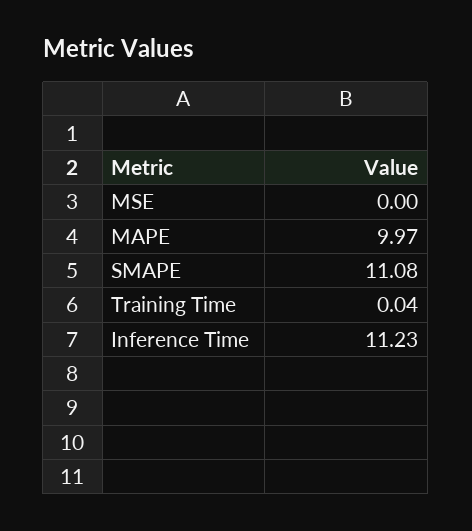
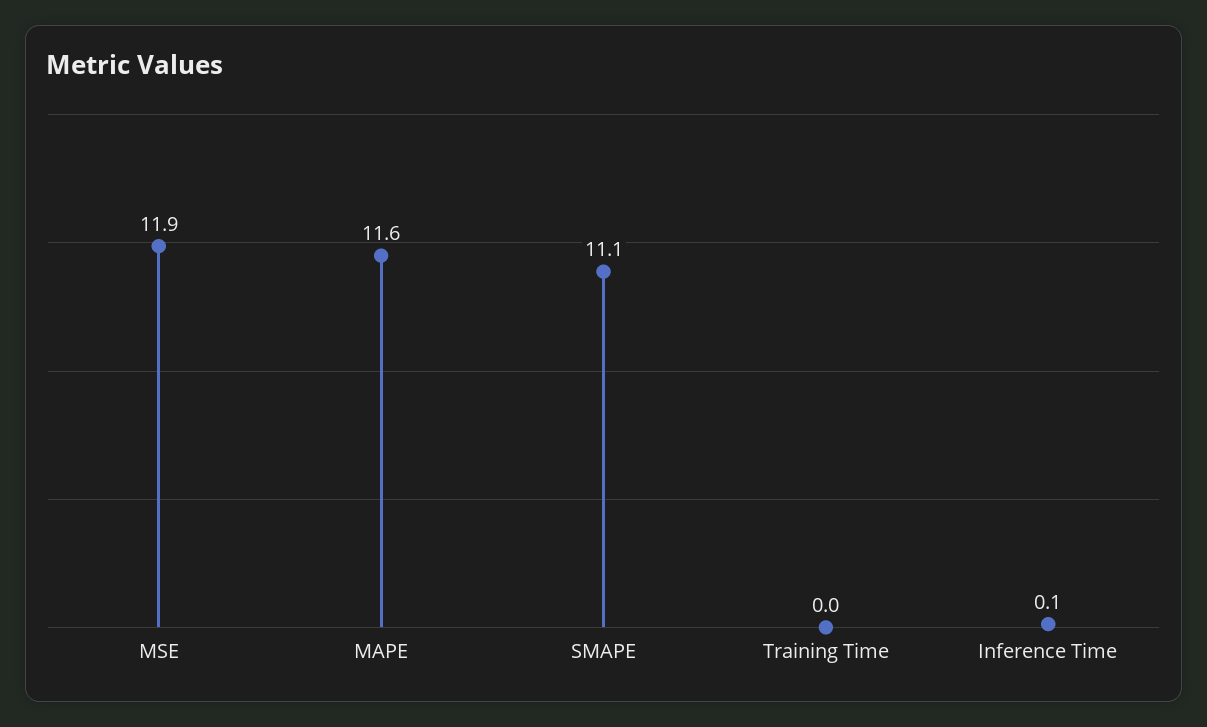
MSE: 0 -> 11.9
MAPE: 9.97 -> 11.6
Inference Time: 11.23 -> 0.1

